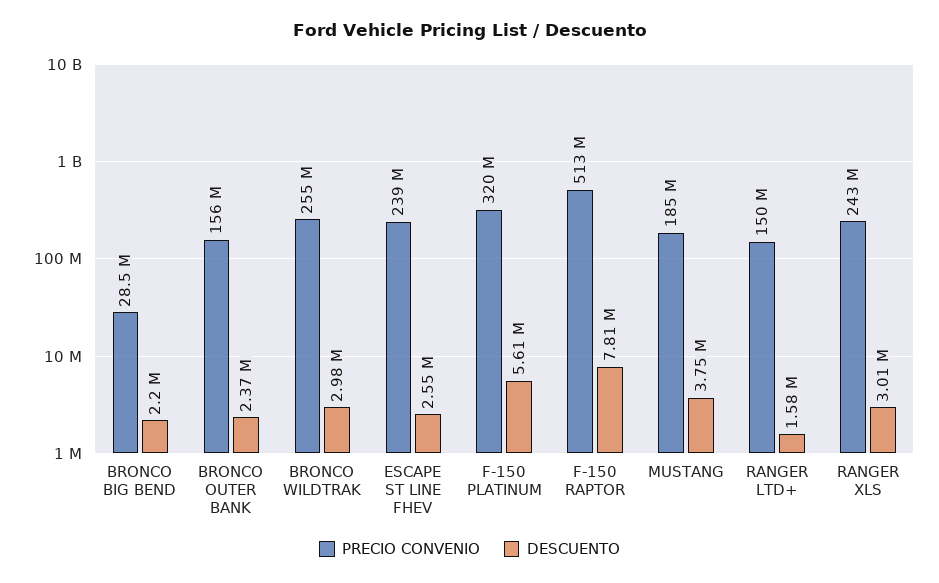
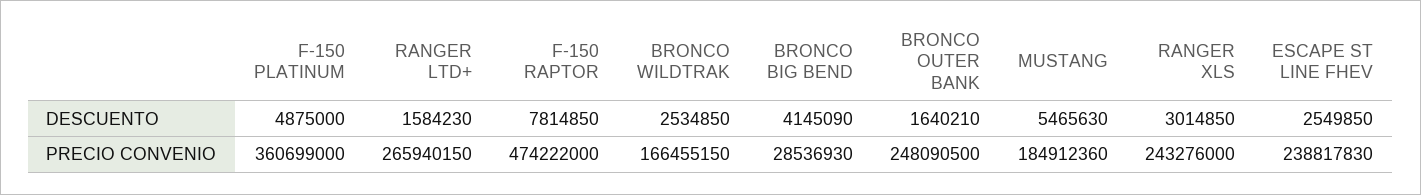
DESCUENTO, BRONCO BIG BEND: 2200000 -> 4145090
PRECIO CONVENIO, BRONCO OUTER BANK: 156000000 -> 248090500
DESCUENTO, BRONCO OUTER BANK: 2370000 -> 1640210
PRECIO CONVENIO, BRONCO WILDTRAK: 255000000 -> 166455150
DESCUENTO, BRONCO WILDTRAK: 2980000 -> 2534850
PRECIO CONVENIO, F-150 PLATINUM: 320000000 -> 360699000
DESCUENTO, F-150 PLATINUM: 5610000 -> 4875000
PRECIO CONVENIO, F-150 RAPTOR: 513000000 -> 474222000
DESCUENTO, MUSTANG: 3750000 -> 5465630
PRECIO CONVENIO, RANGER LTD+: 150000000 -> 265940150

